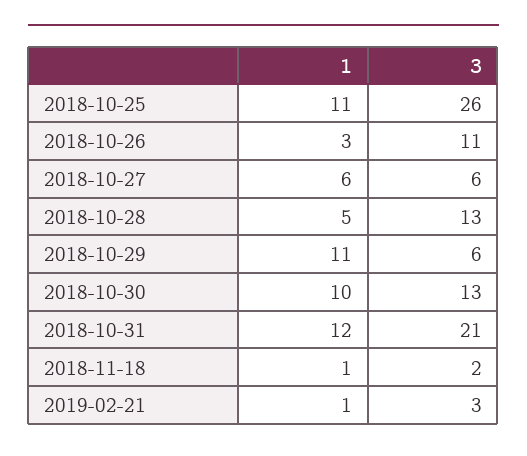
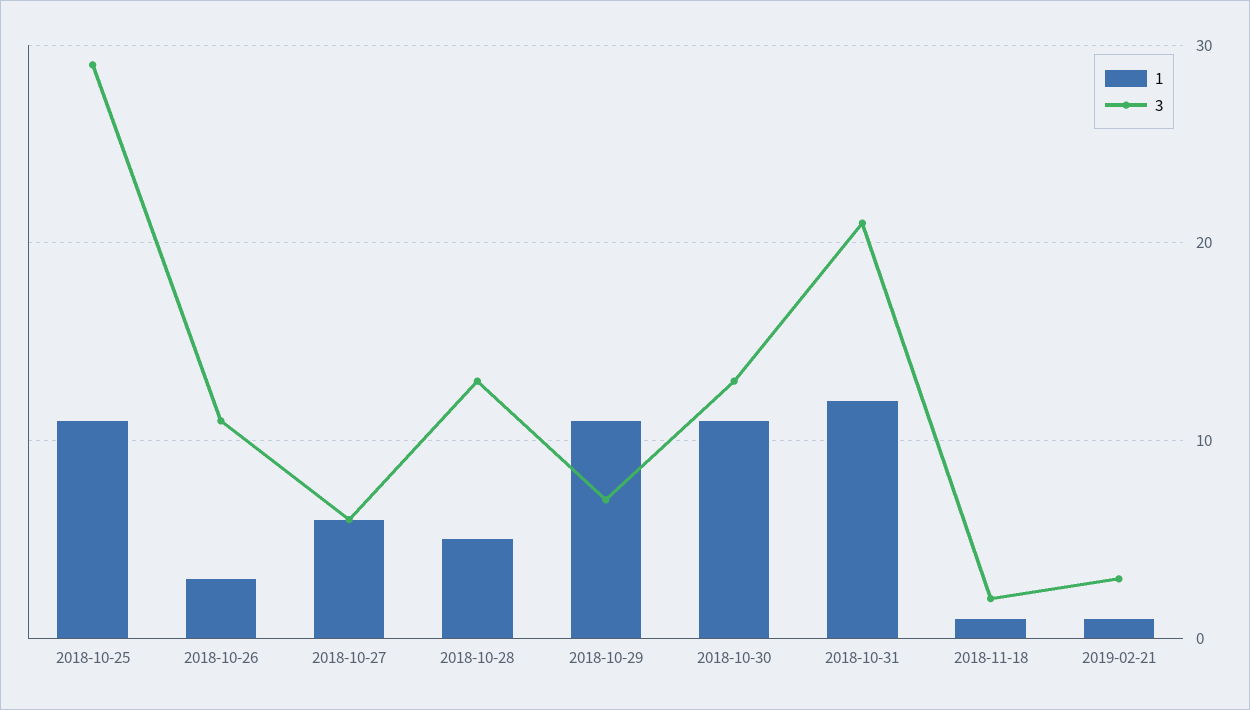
3, 2018-10-25: 26 -> 29
3, 2018-10-29: 6 -> 7
1, 2018-10-30: 10 -> 11

